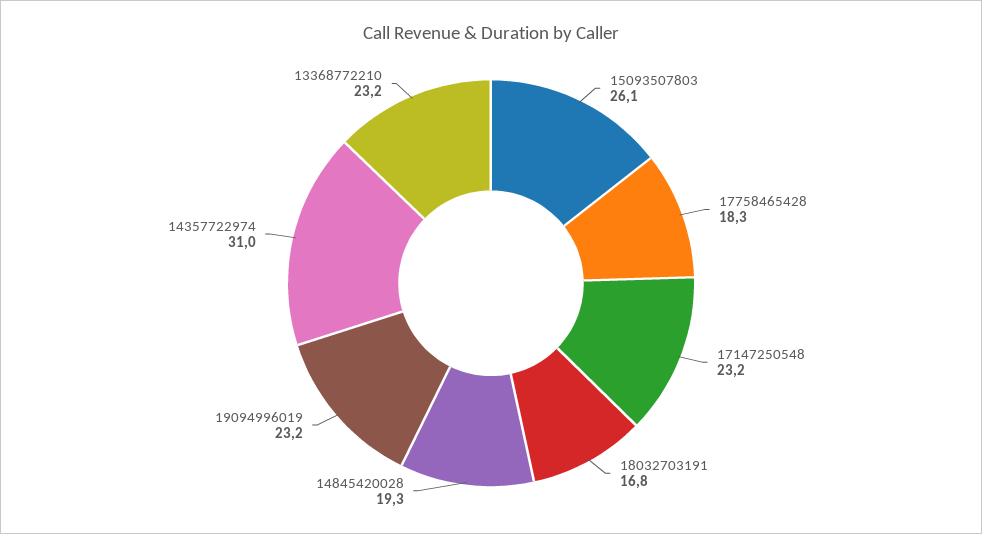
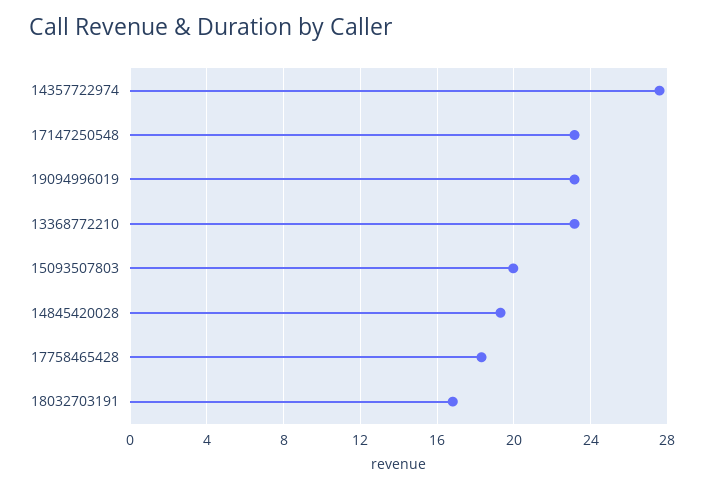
15093507803: 26.1 -> 20
14357722974: 31 -> 27.5

